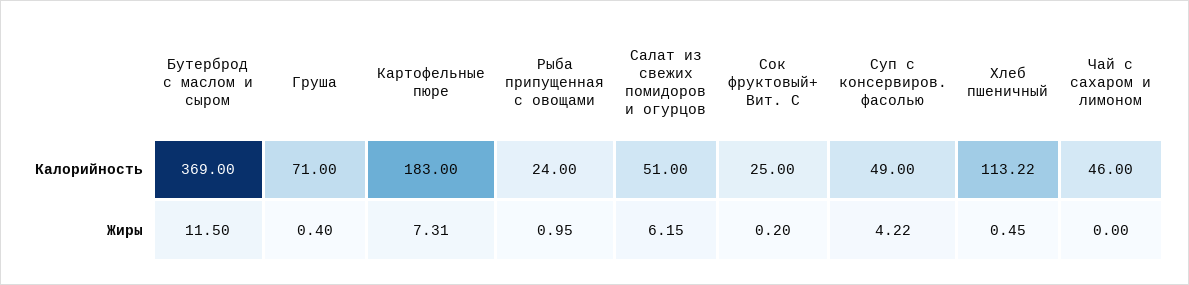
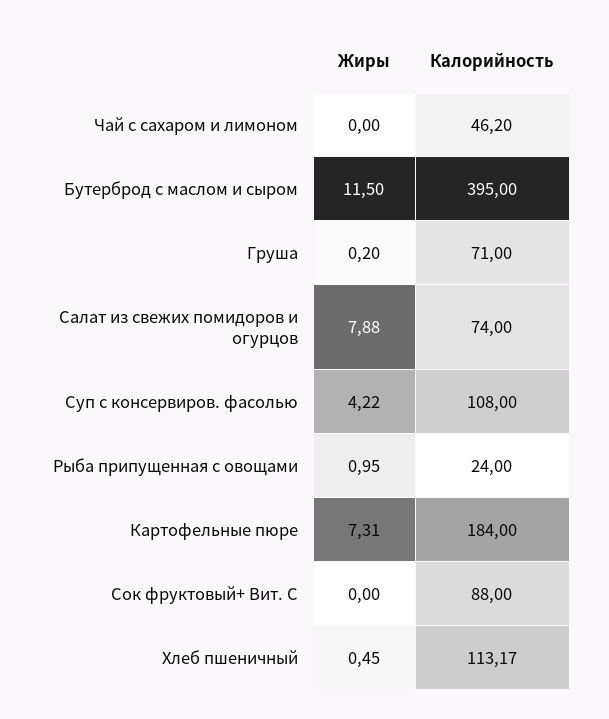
Бутерброд с маслом и сыром, Калорийность: 369 -> 395
Картофельные пюре, Калорийность: 183 -> 184
Салат из свежих помидоров и огурцов, Калорийность: 51 -> 74
Сок фруктовый+ Вит. С, Калорийность: 25 -> 88
Суп с консервиров. фасолью, Калорийность: 49 -> 108
Хлеб пшеничный, Калорийность: 113.22 -> 113.17
Чай с сахаром и лимоном, Калорийность: 46 -> 46.2
Груша, Жиры: 0.4 -> 0.2
Салат из свежих помидоров и огурцов, Жиры: 6.15 -> 7.88
Сок фруктовый+ Вит. С, Жиры: 0.2 -> 0

